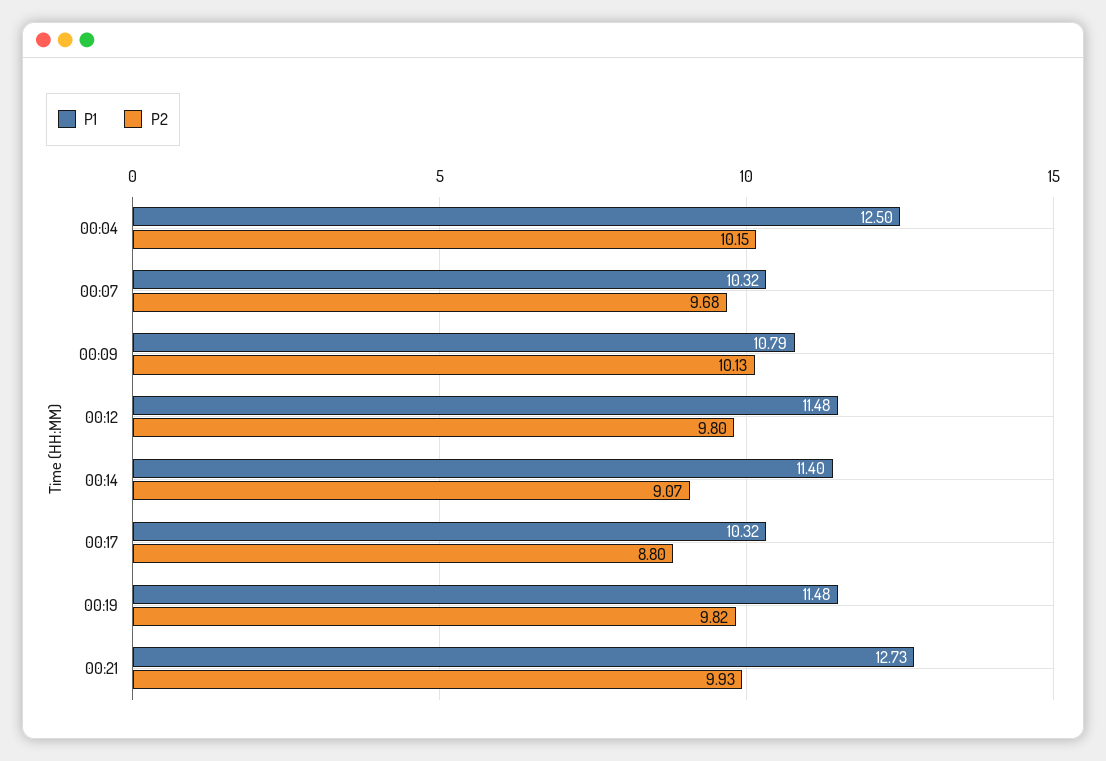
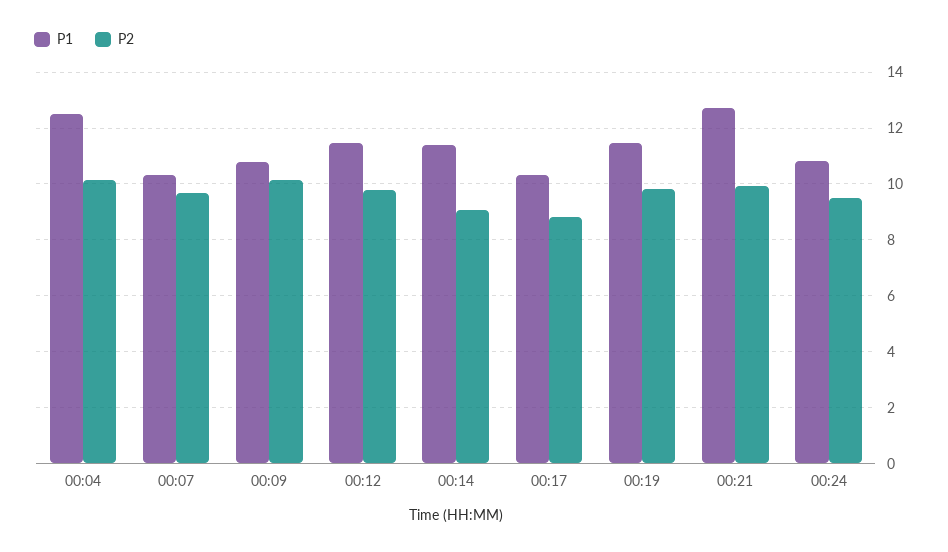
P1, 00:24: none -> 10.75
P2, 00:24: none -> 9.5

